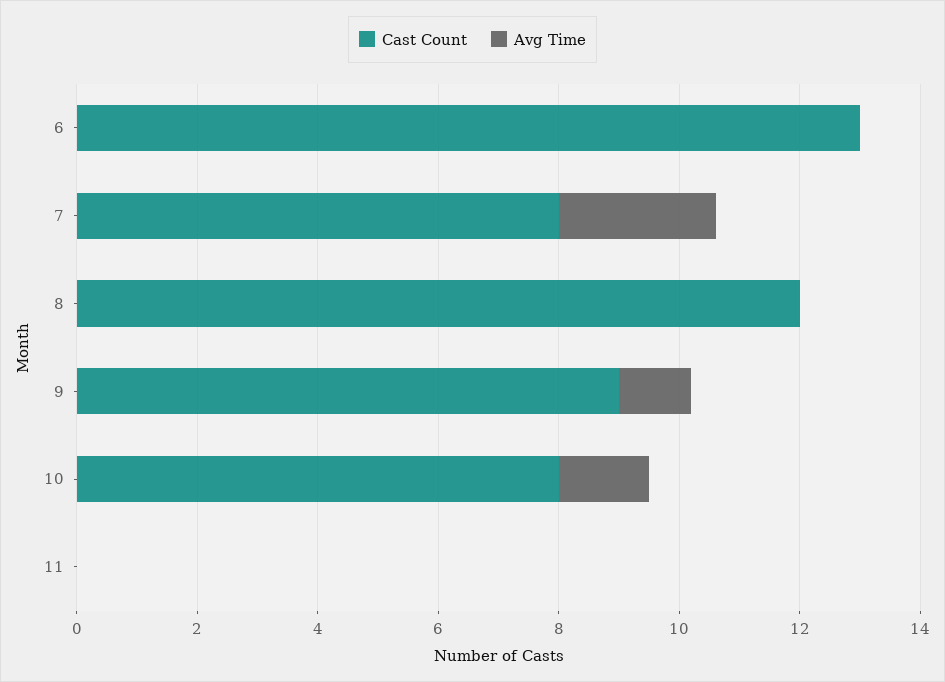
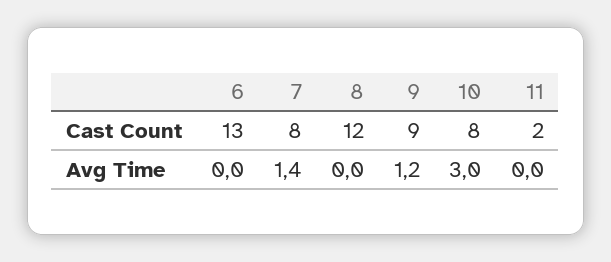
Avg Time, 7: 2.5 -> 1.4
Avg Time, 10: 1.5 -> 3
Cast Count, 11: 0 -> 2

